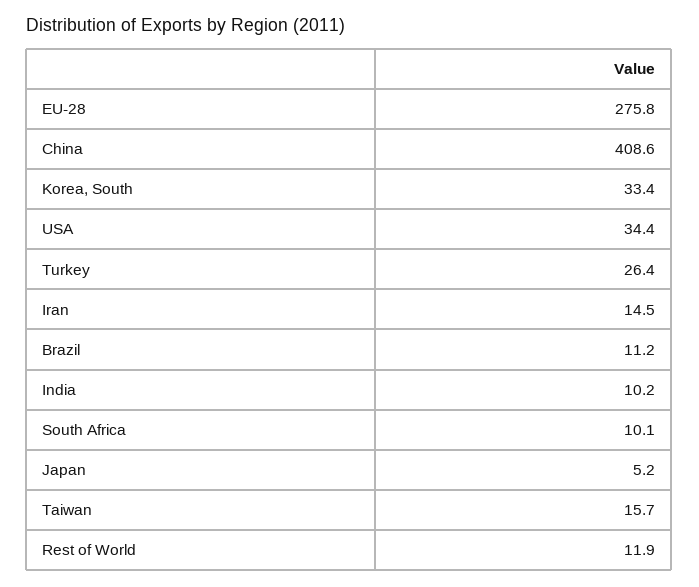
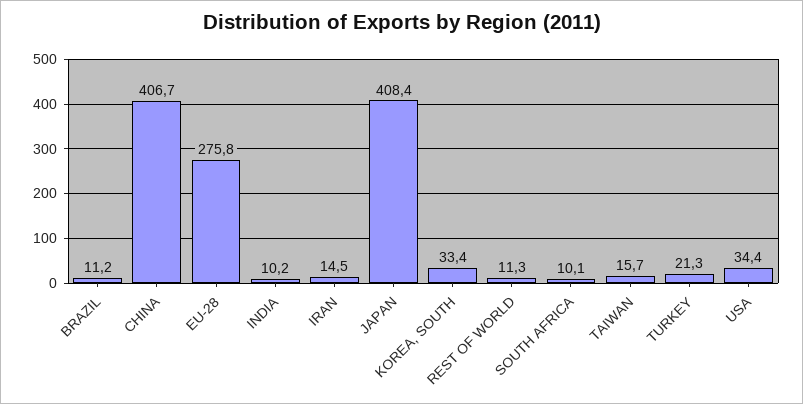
China: 408.6 -> 406.7
Turkey: 26.4 -> 21.3
Japan: 5.2 -> 408.4
Rest of World: 11.9 -> 11.3

